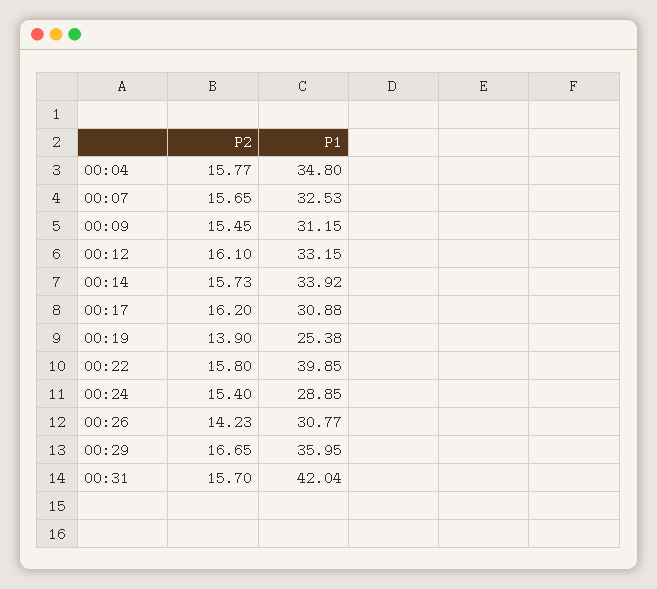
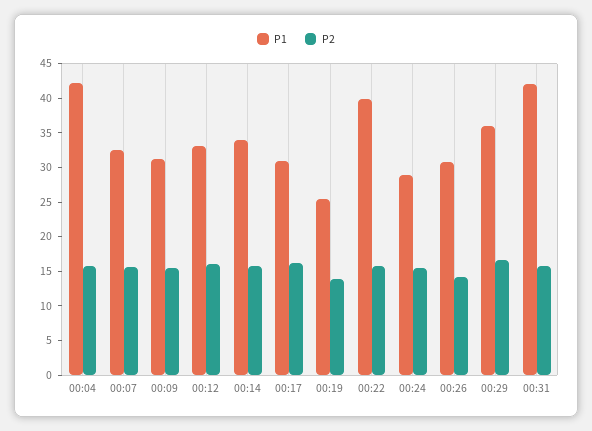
P1, 00:04: 34.8 -> 42.5

